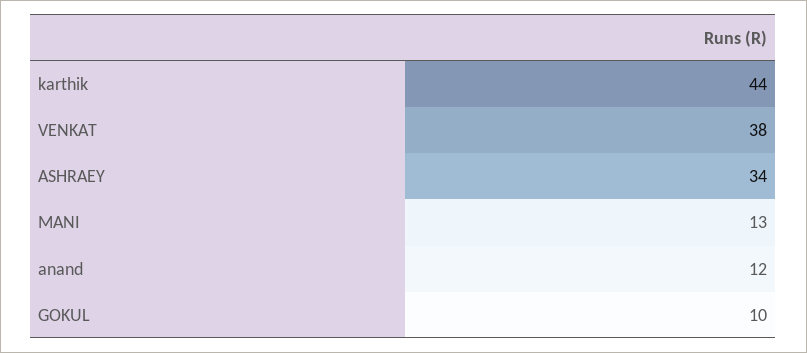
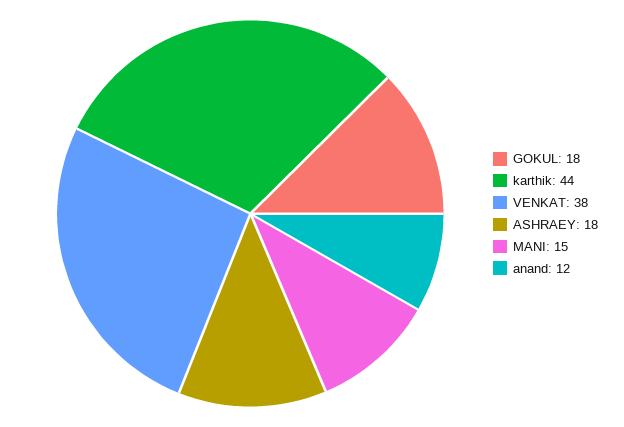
ASHRAEY: 34 -> 18
MANI: 13 -> 15
GOKUL: 10 -> 18

